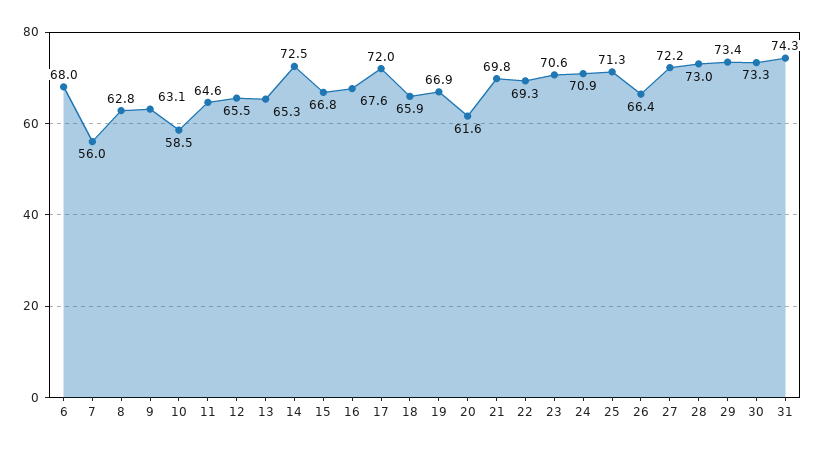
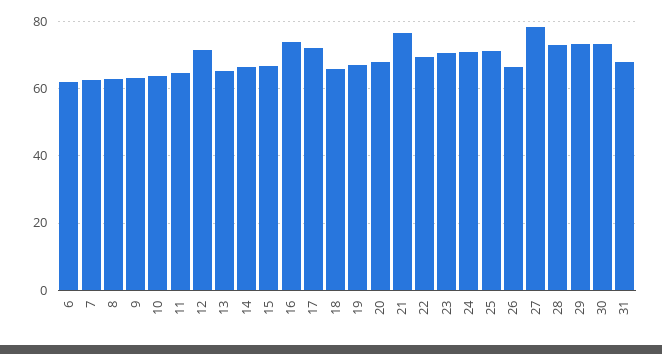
6: 68 -> 62
7: 56 -> 62
10: 58.5 -> 64
12: 65.5 -> 72
14: 72.5 -> 66
16: 67.6 -> 74
20: 61.6 -> 68
21: 69.8 -> 76
27: 72.2 -> 78
31: 74.3 -> 68

